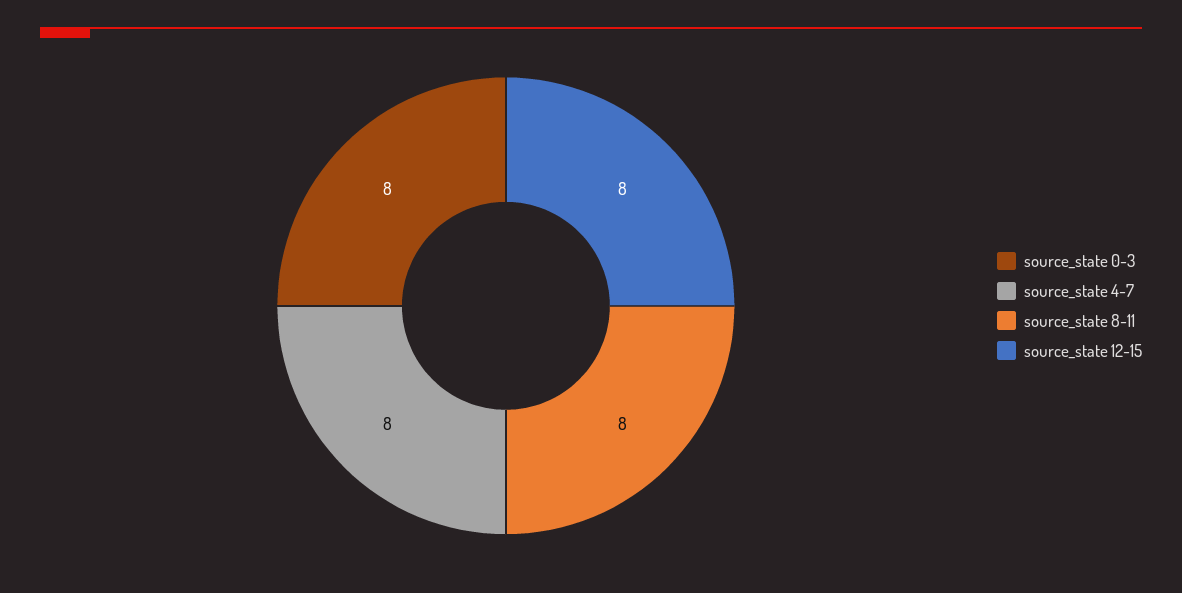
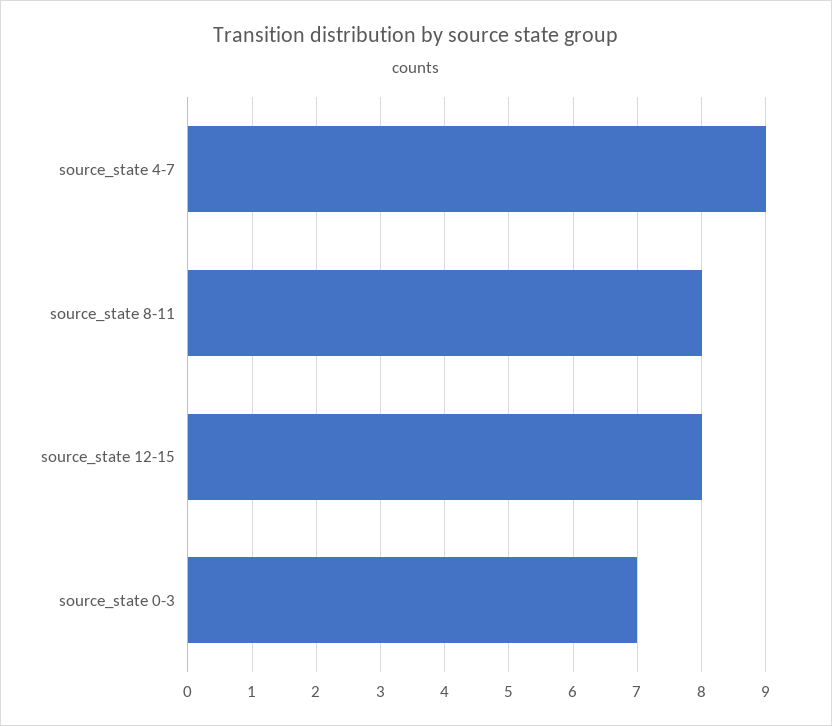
source_state 0-3: 8 -> 7
source_state 4-7: 8 -> 9

